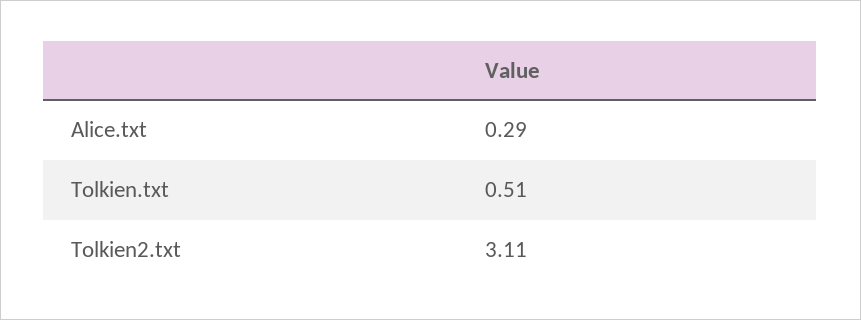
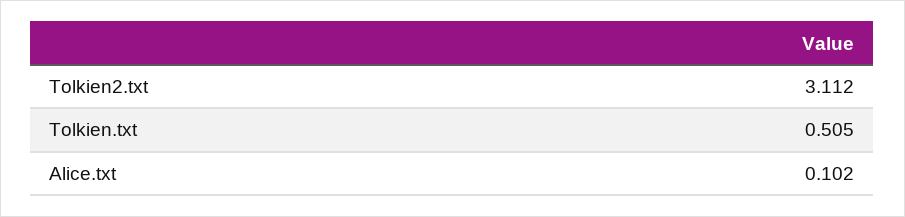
Alice.txt: 0.29 -> 0.102

